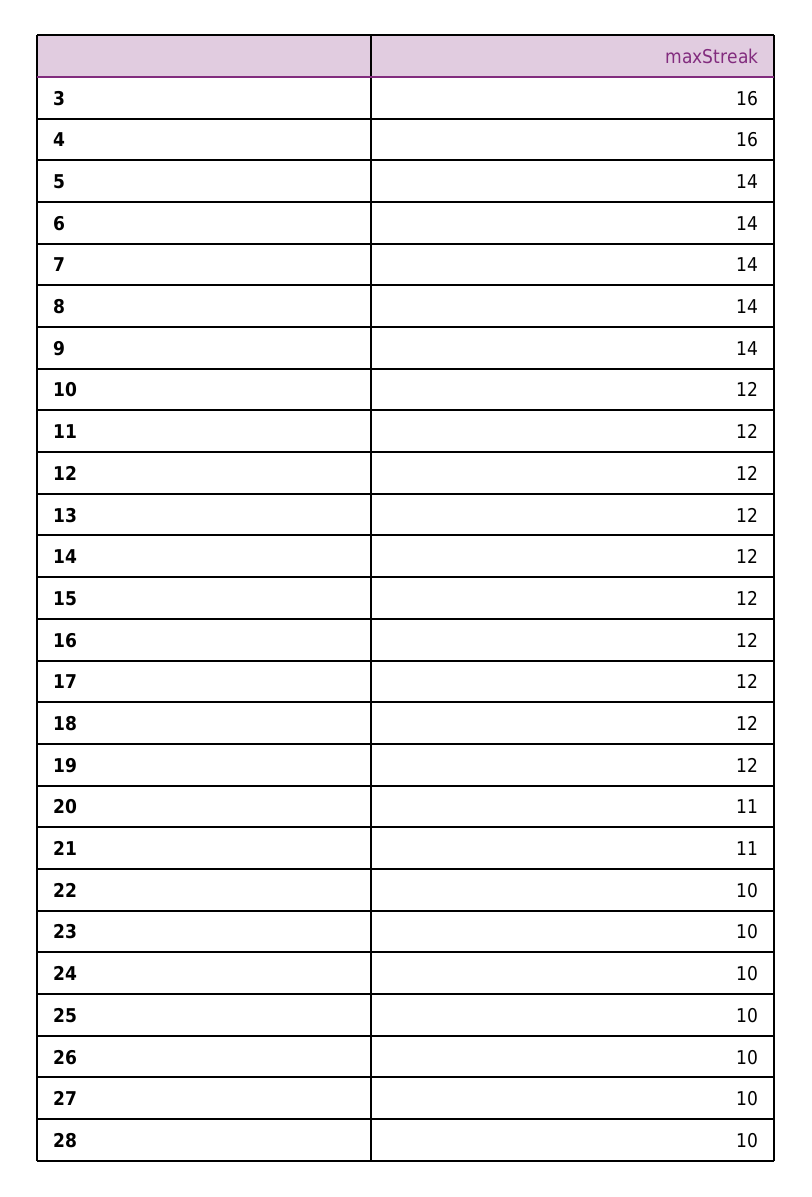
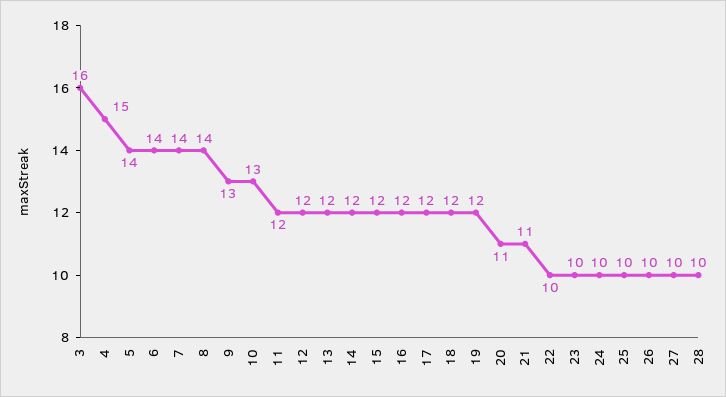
4: 16 -> 15
9: 14 -> 13
10: 12 -> 13

